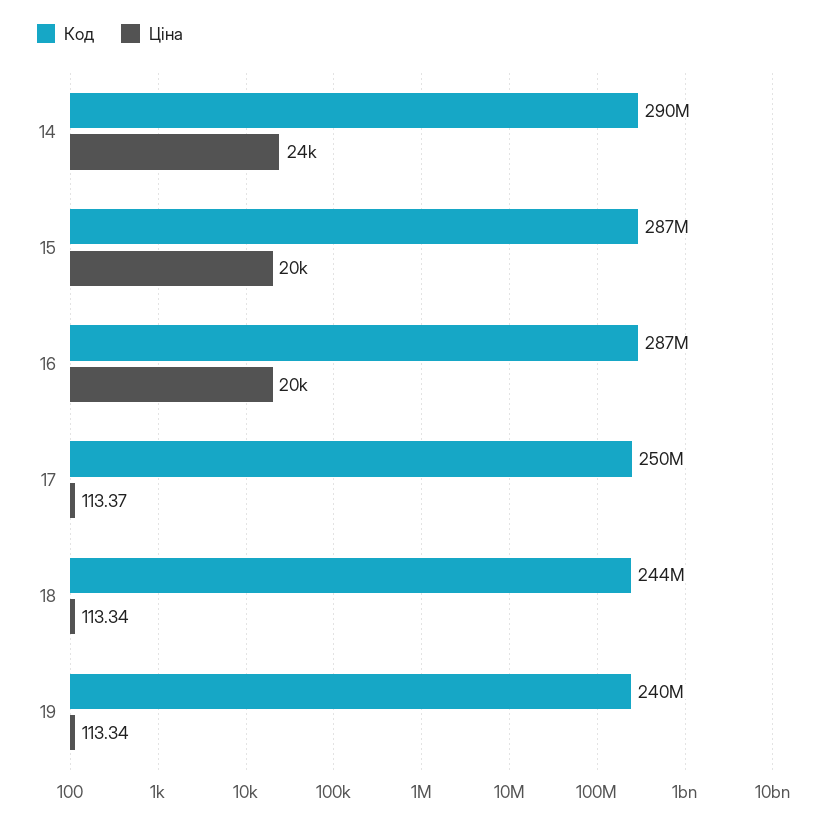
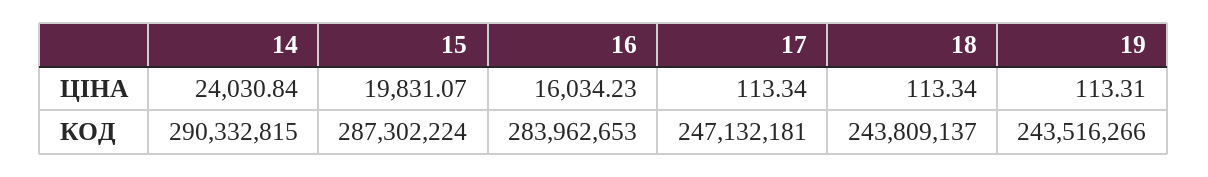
Код, 16: 287000000 -> 283962653
Ціна, 16: 20000 -> 16034.23
Код, 17: 250000000 -> 247132181
Ціна, 17: 113.37 -> 113.34
Код, 19: 240000000 -> 243516266
Ціна, 19: 113.34 -> 113.31

